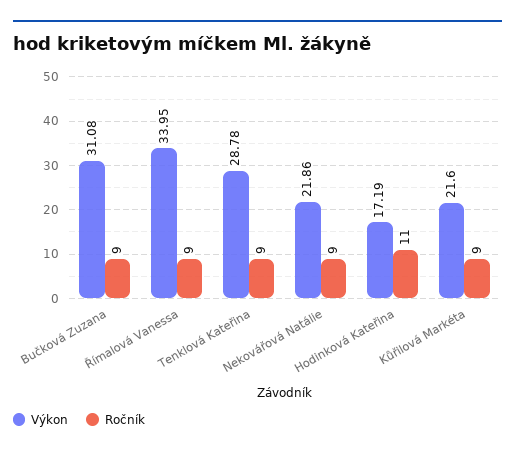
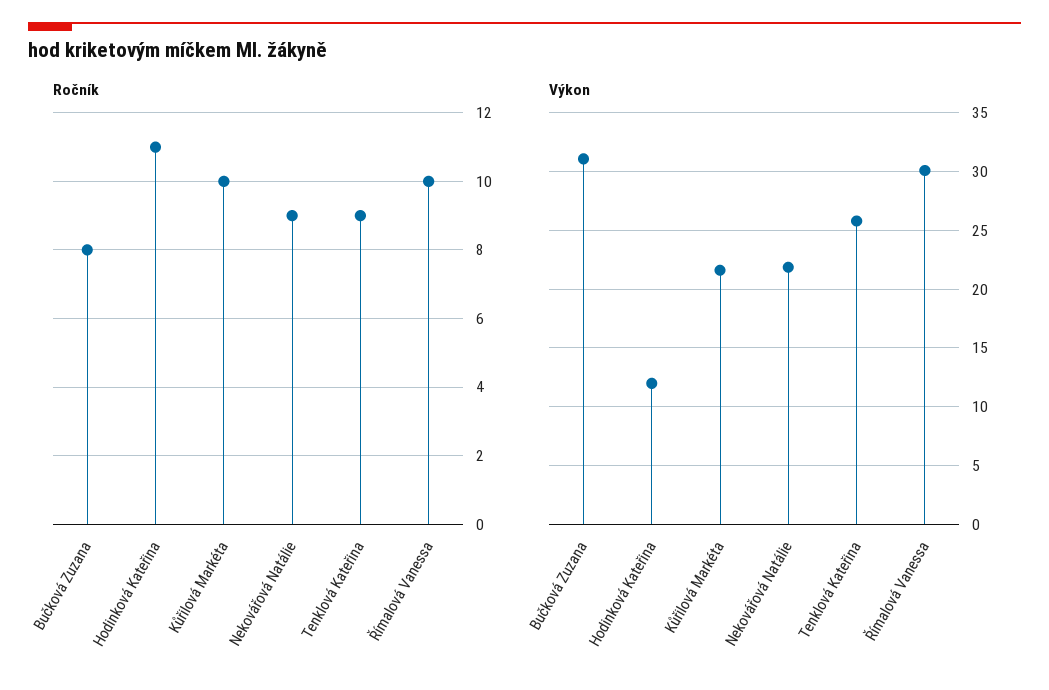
Ročník, Bučková Zuzana: 9 -> 8
Výkon, Římalová Vanessa: 33.95 -> 30
Ročník, Římalová Vanessa: 9 -> 10
Výkon, Tenklová Kateřina: 28.78 -> 26
Výkon, Hodinková Kateřina: 17.19 -> 12
Ročník, Kůřilová Markéta: 9 -> 10

